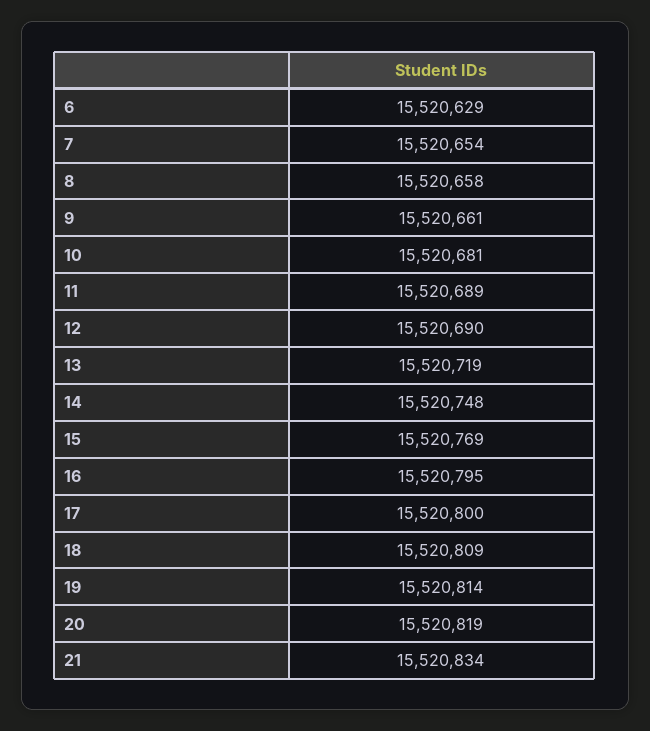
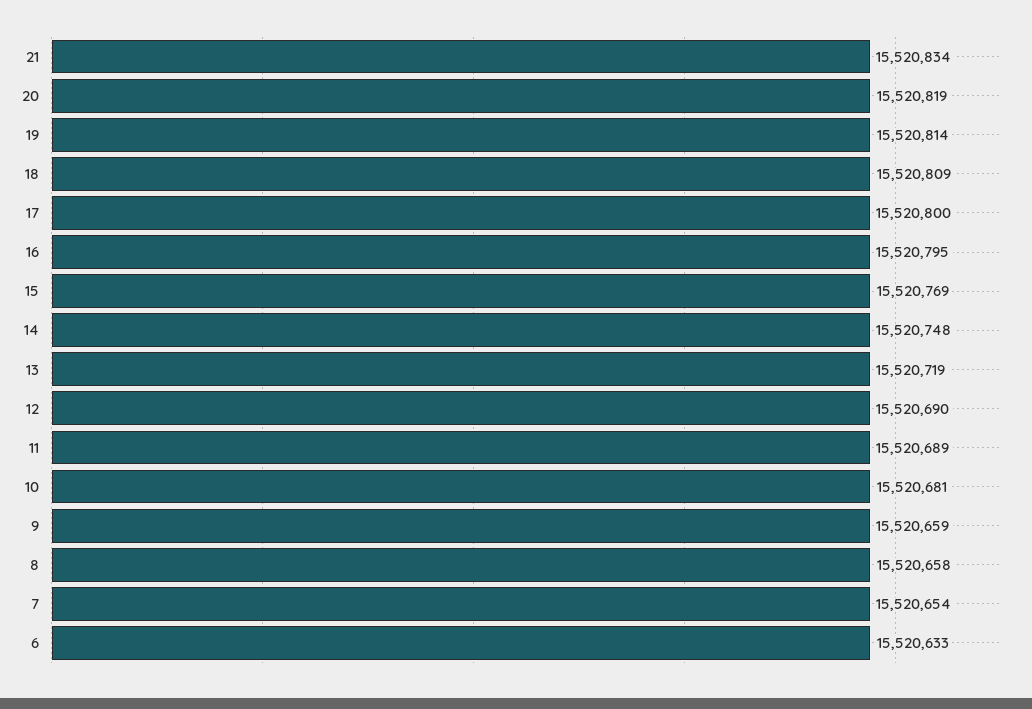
6: 15520629 -> 15520633
9: 15520661 -> 15520659

